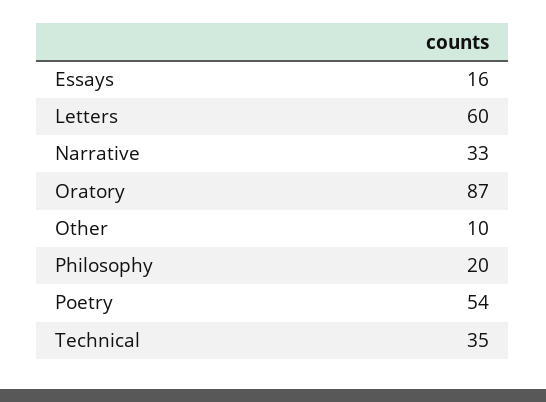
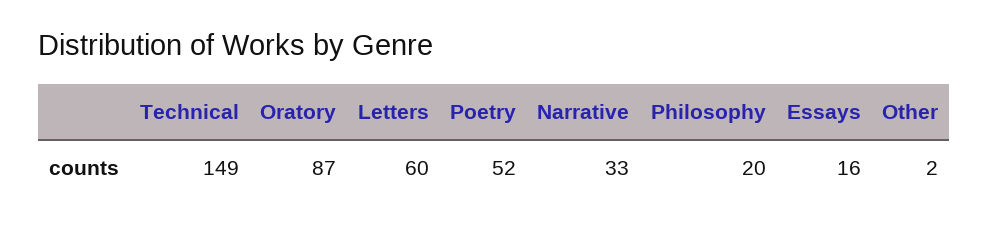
Other: 10 -> 2
Poetry: 54 -> 52
Technical: 35 -> 149

